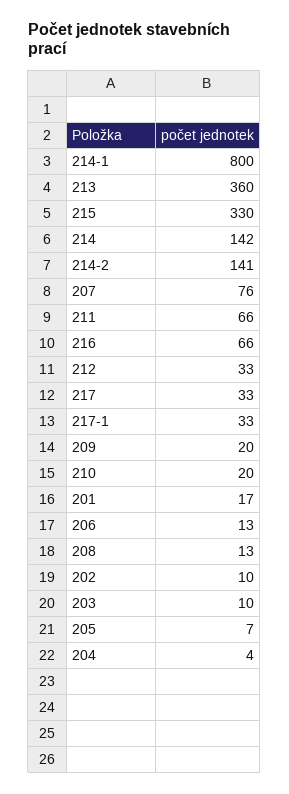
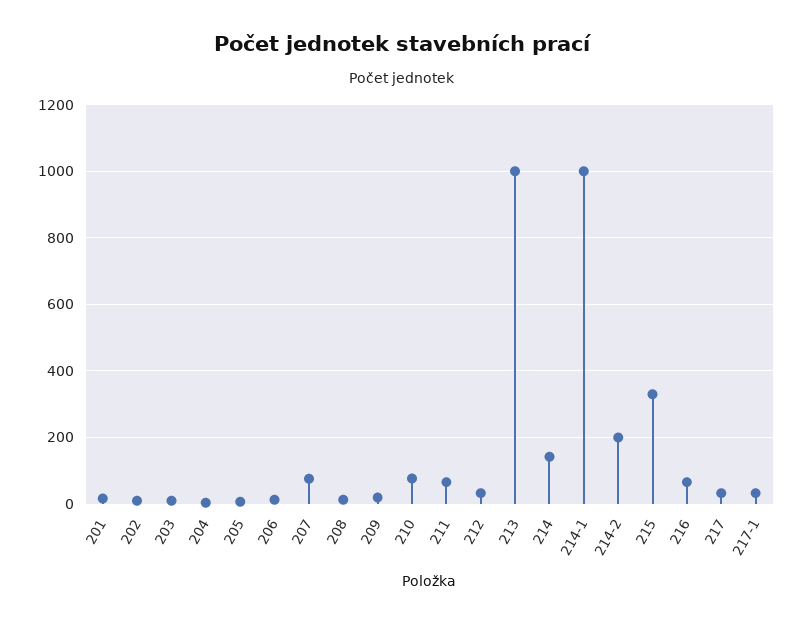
214-1: 800 -> 1000
213: 360 -> 1000
214-2: 141 -> 200
210: 20 -> 80

